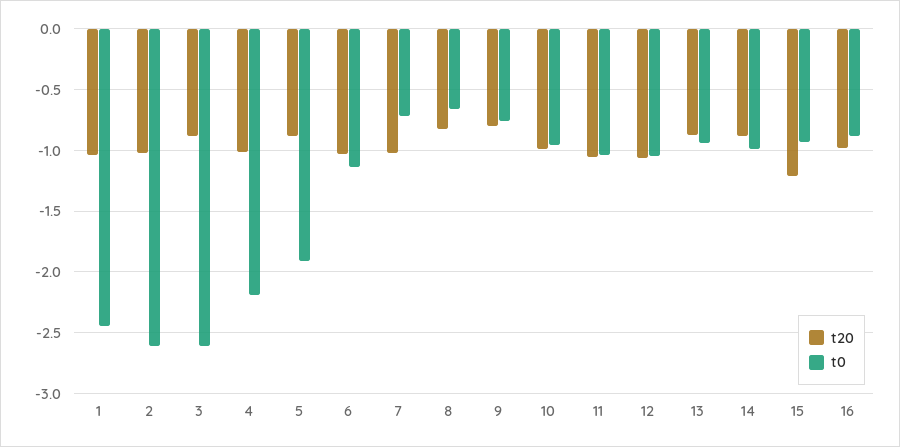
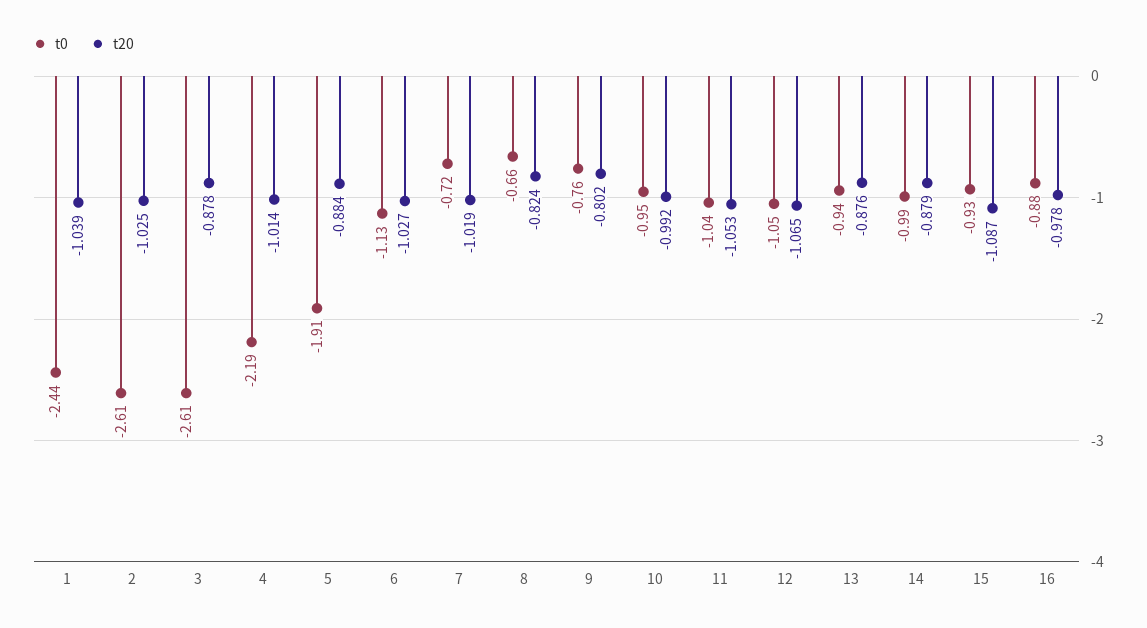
t20, 15: -1.2 -> -1.087

